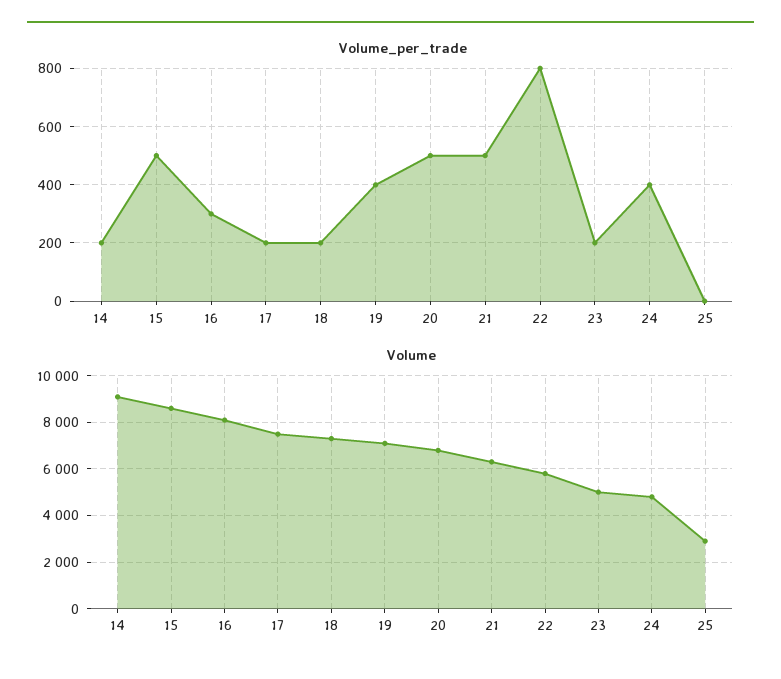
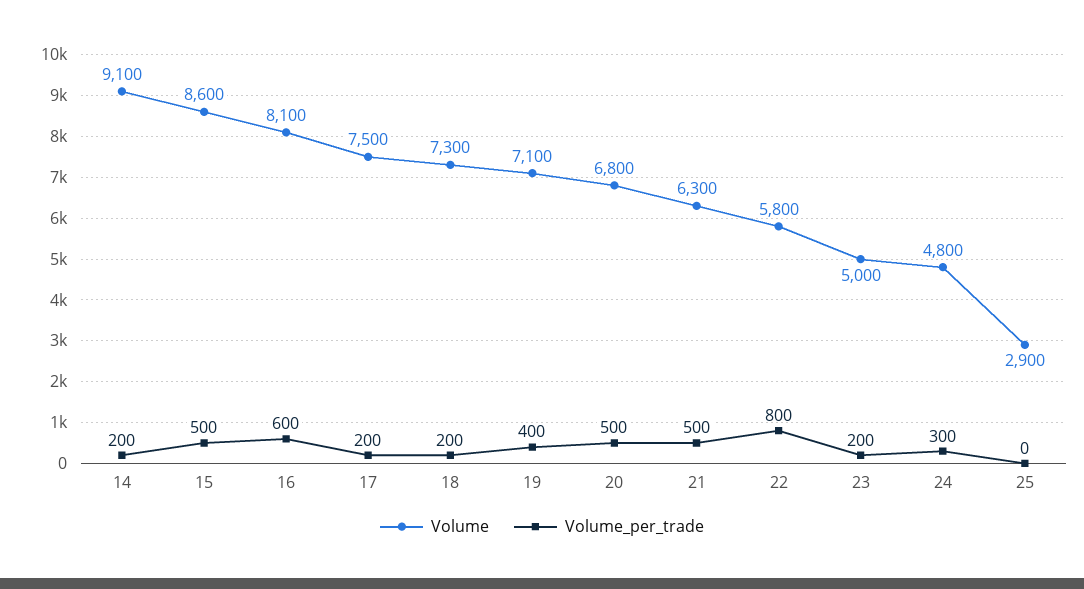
Volume_per_trade, 16: 300 -> 600
Volume_per_trade, 24: 400 -> 300

